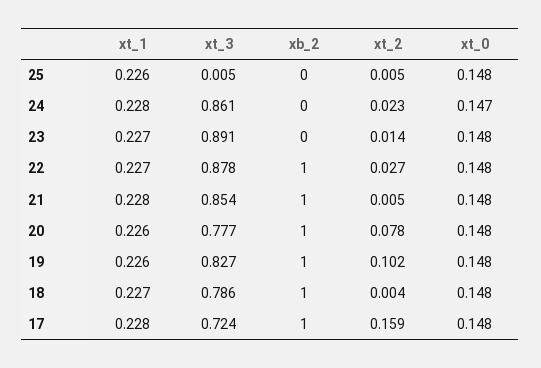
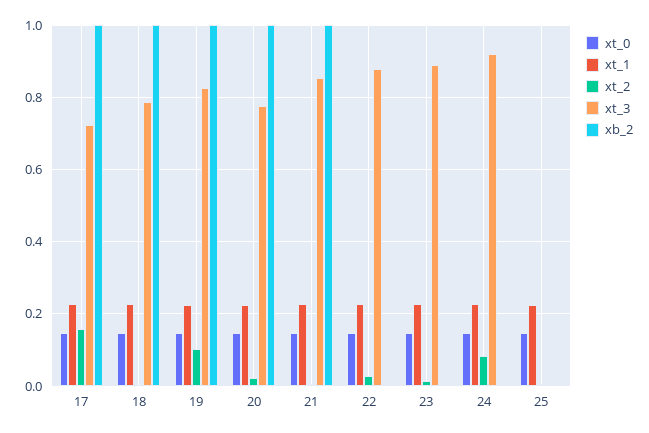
xt_3, 24: 0.861 -> 0.92
xt_2, 24: 0.023 -> 0.08
xb_2, 22: 1 -> 0
xt_2, 20: 0.078 -> 0.02

